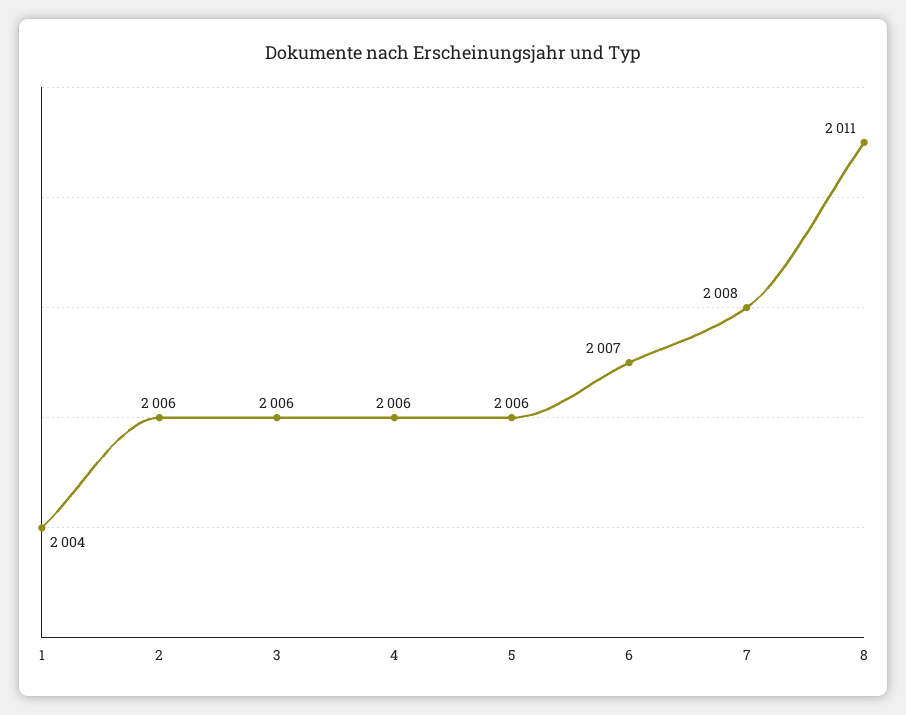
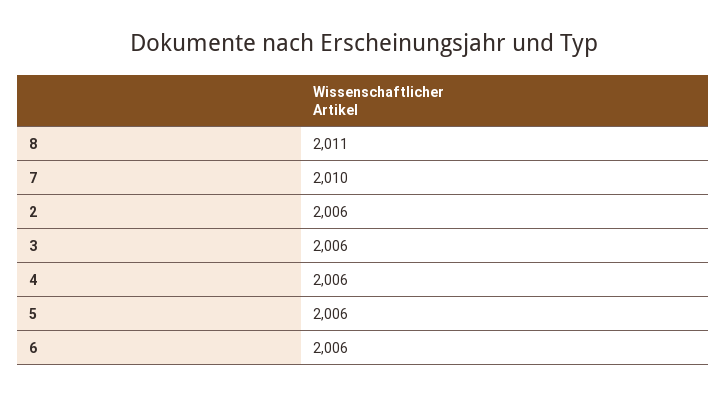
1: 2004 -> none
6: 2007 -> 2006
7: 2008 -> 2010

